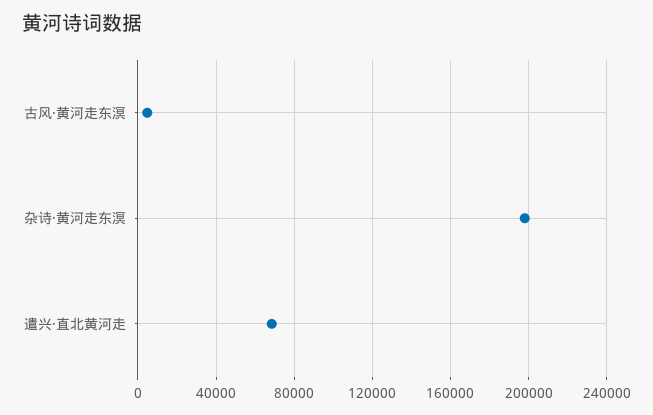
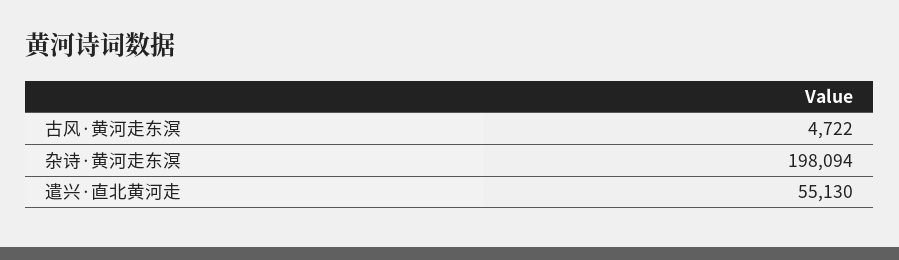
遣兴·直北黄河走: 70000 -> 55130

